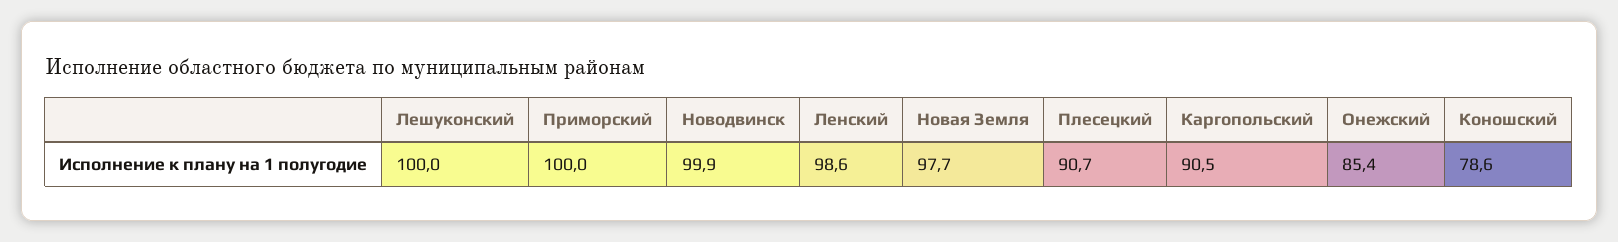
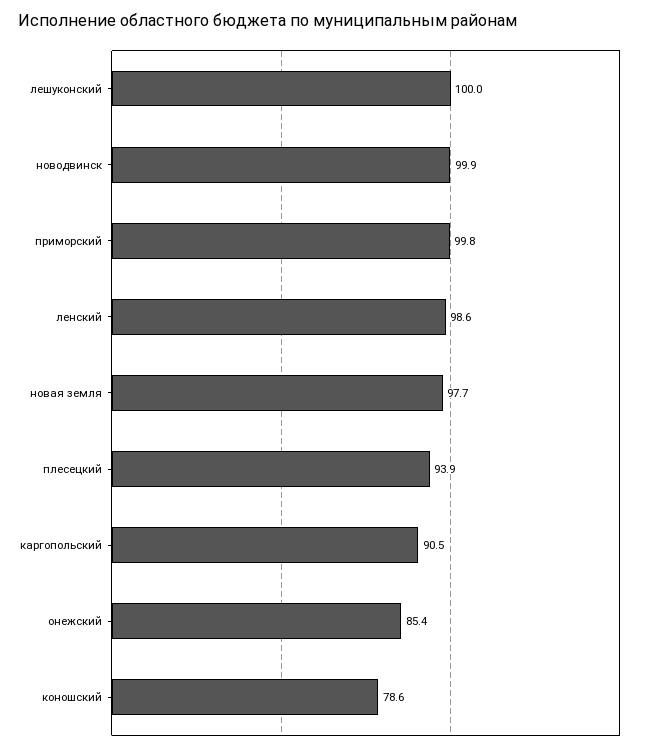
Приморский: 100 -> 99.8
Плесецкий: 90.7 -> 93.9

